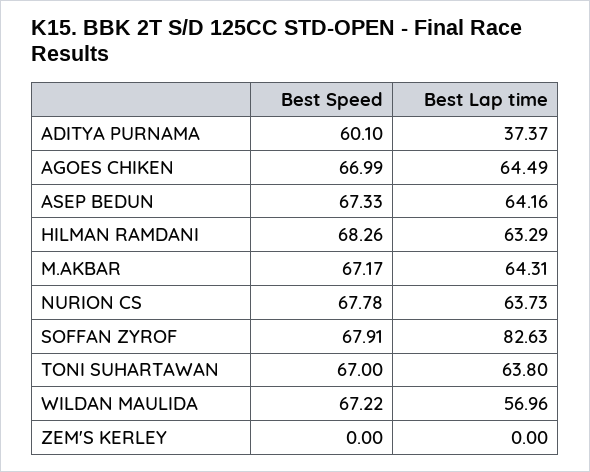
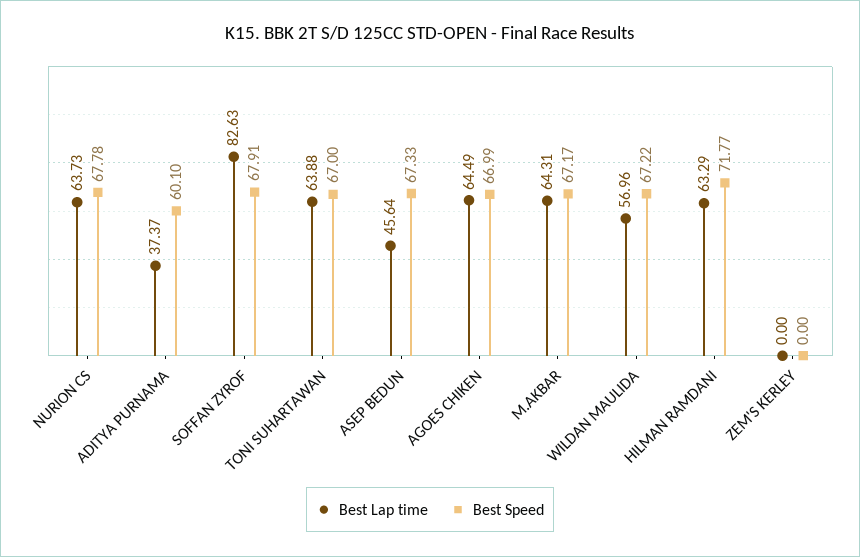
Best Lap time, ASEP BEDUN: 64.16 -> 45.64
Best Speed, HILMAN RAMDANI: 68.26 -> 71.77
Best Lap time, TONI SUHARTAWAN: 63.8 -> 63.88

